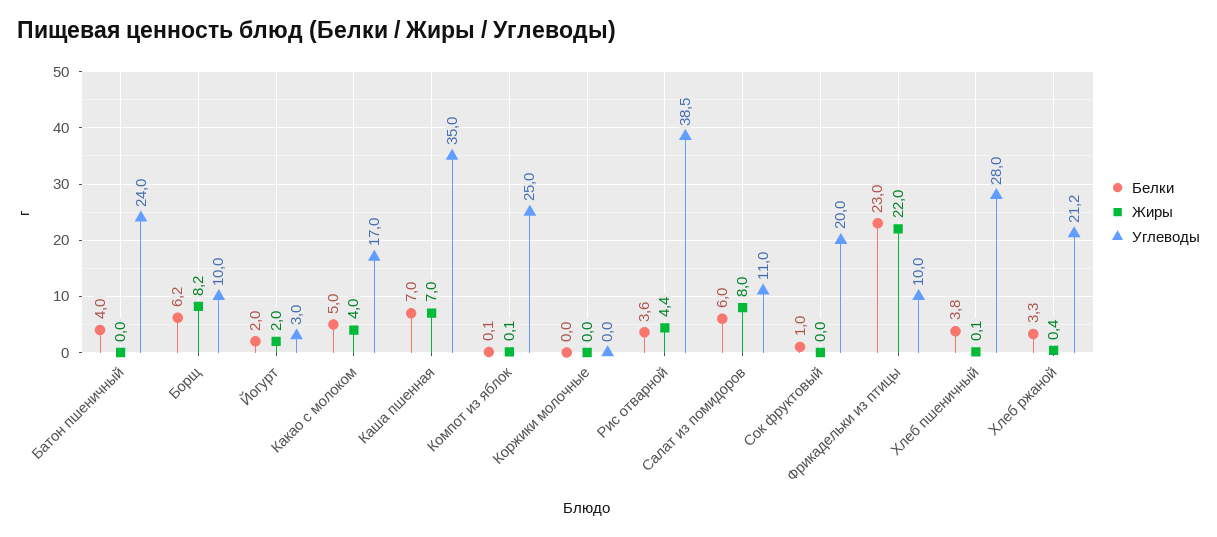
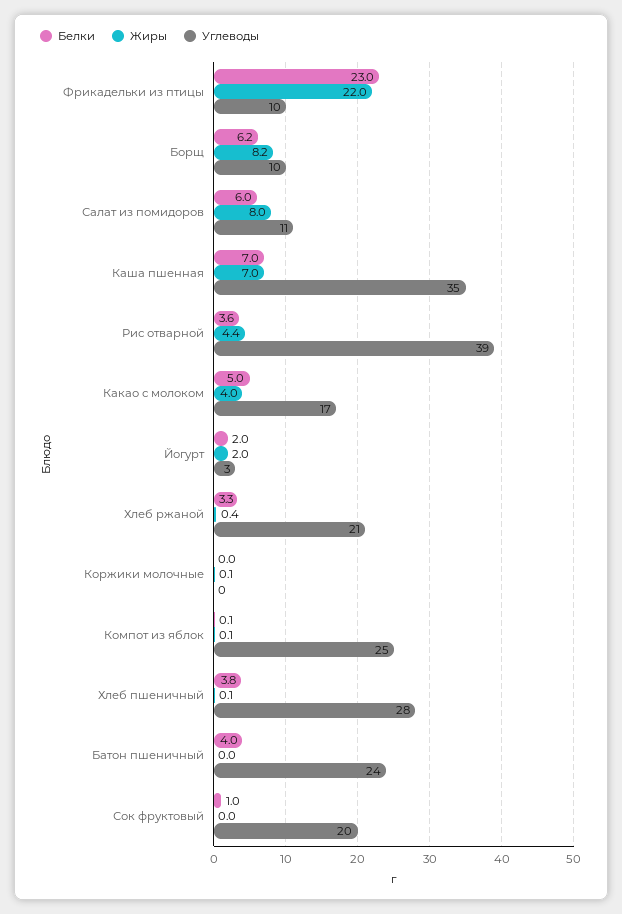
Жиры, Коржики молочные: 0 -> 0.1

